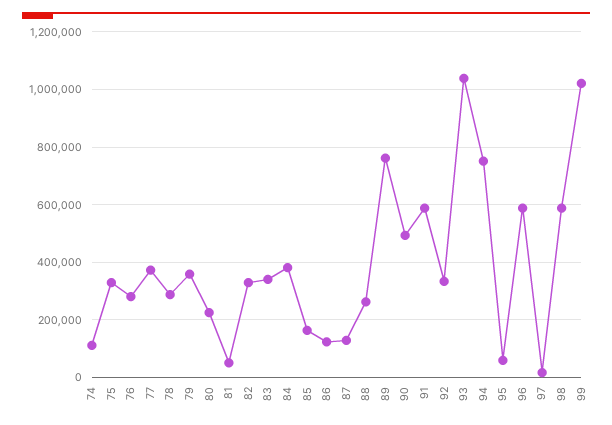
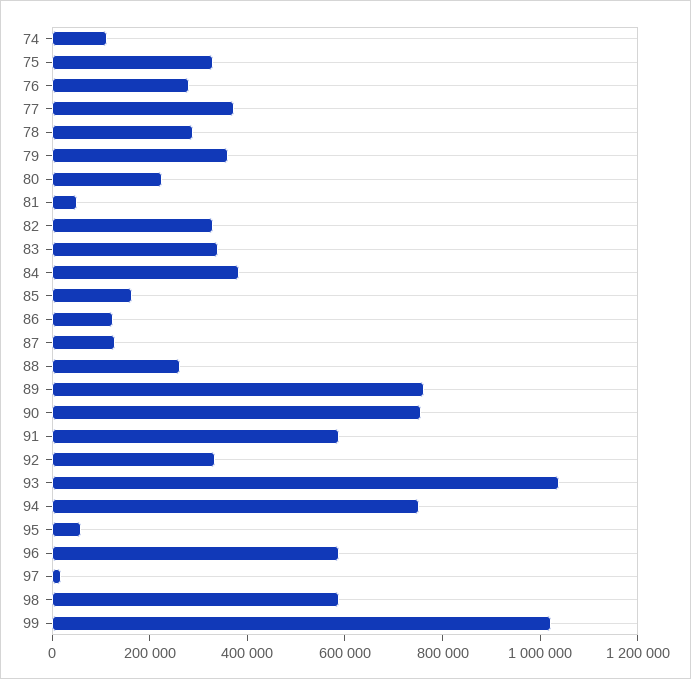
90: 500000 -> 750000

